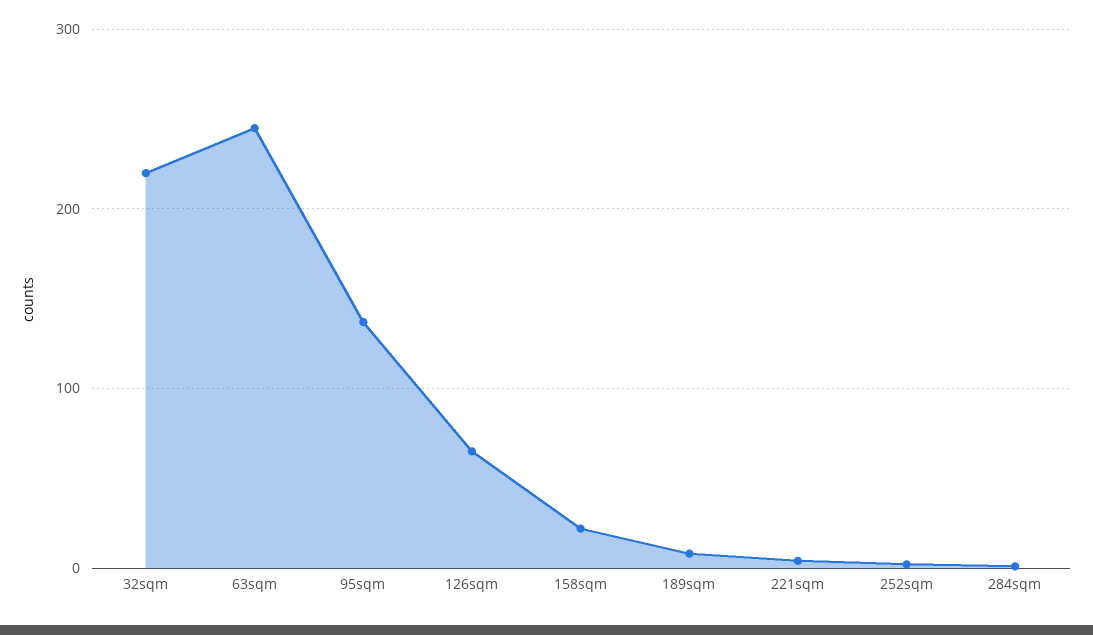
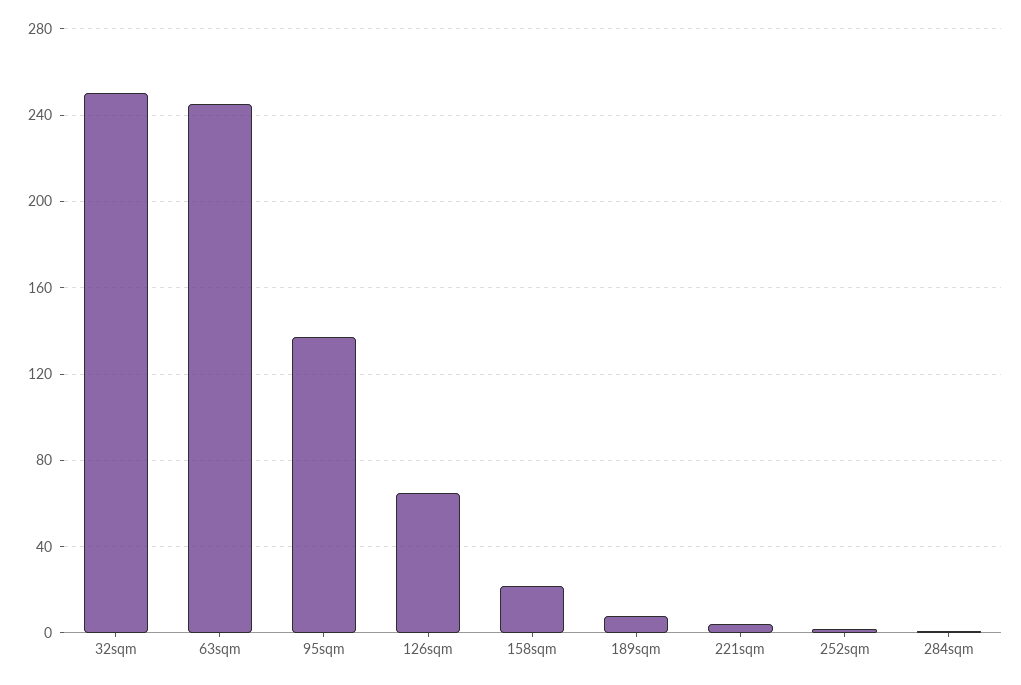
32sqm: 220 -> 250

